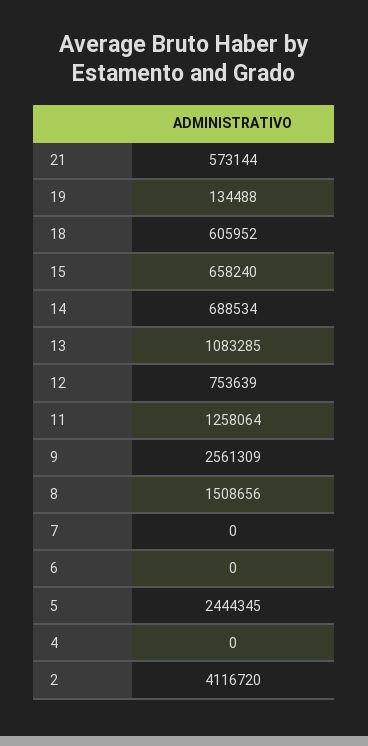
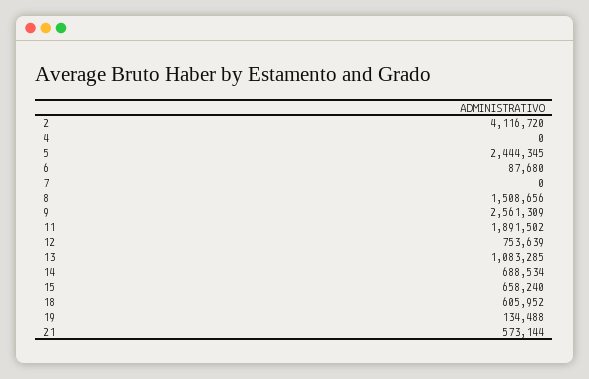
11: 1258064 -> 1891502
6: 0 -> 87680

